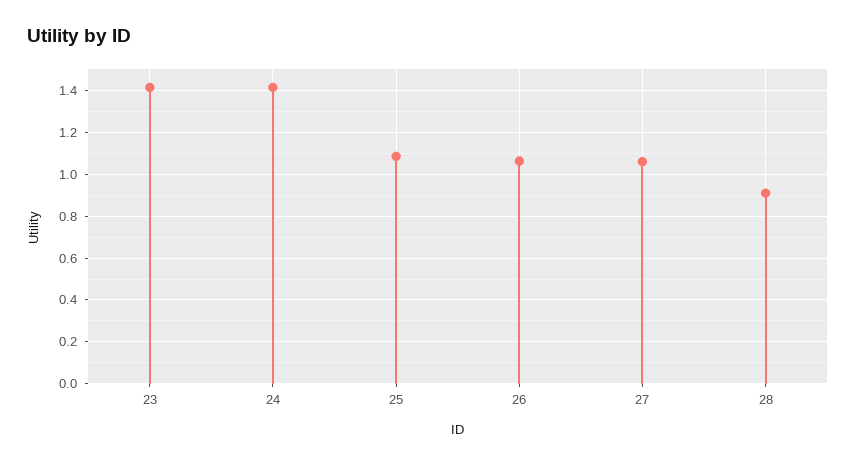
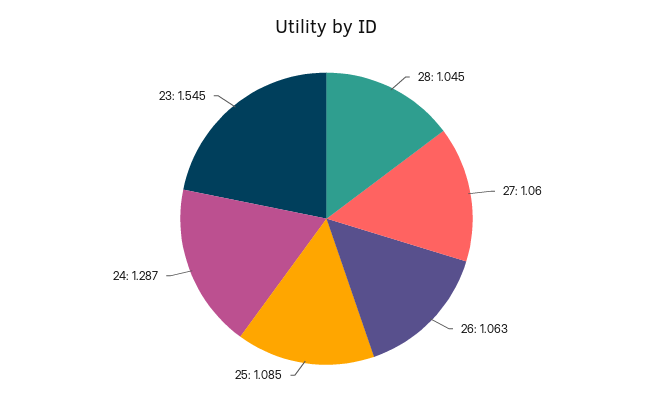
23: 1.4 -> 1.545
24: 1.4 -> 1.287
28: 0.9 -> 1.045

